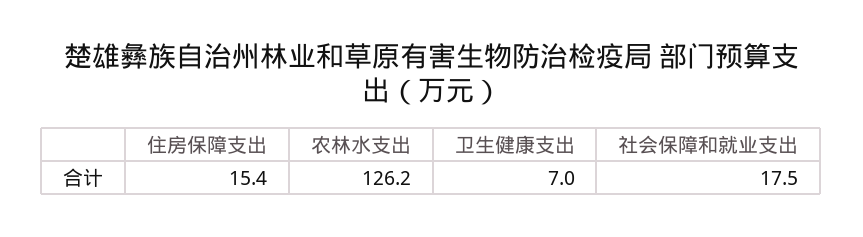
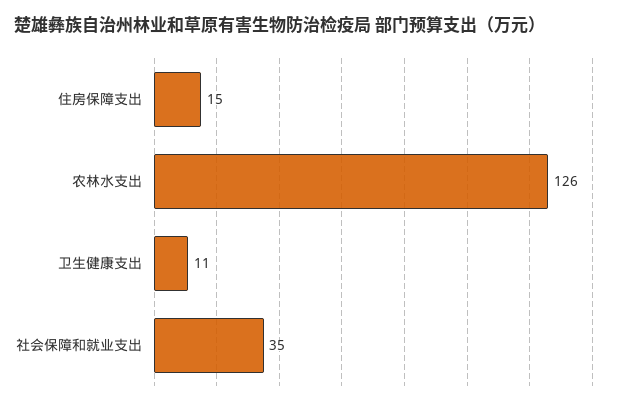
卫生健康支出: 7 -> 11
社会保障和就业支出: 17.5 -> 35

